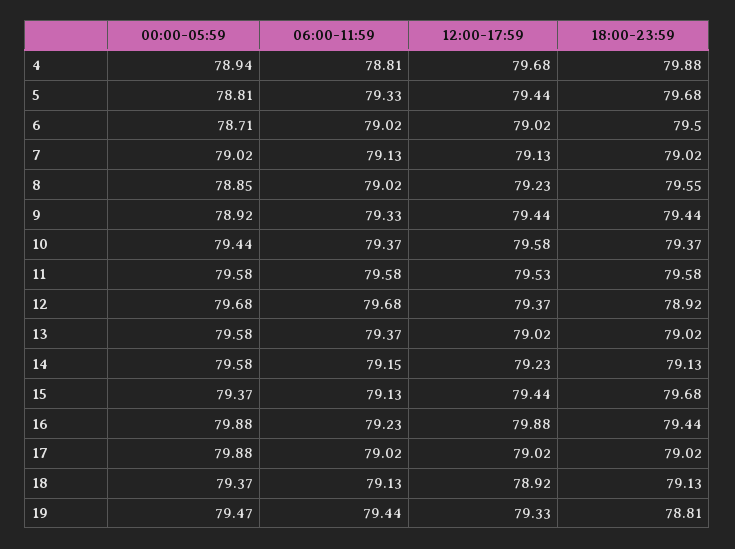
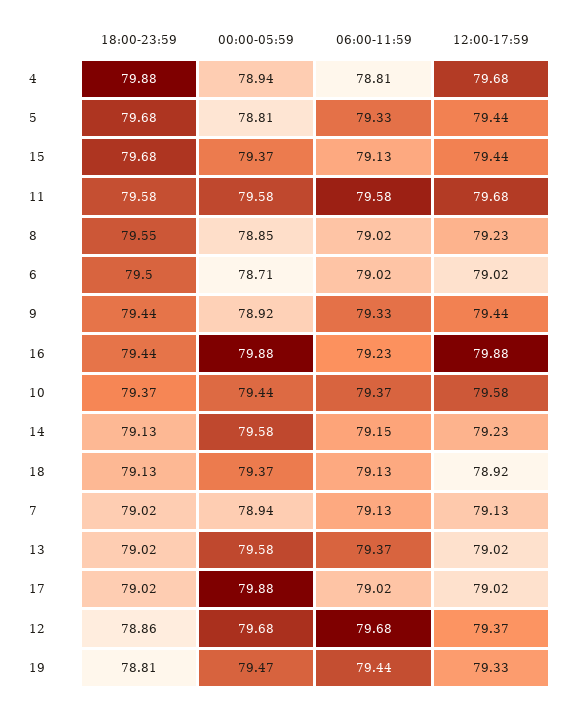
00:00-05:59, 7: 79.02 -> 78.94
12:00-17:59, 11: 79.53 -> 79.68
18:00-23:59, 12: 78.92 -> 78.86

